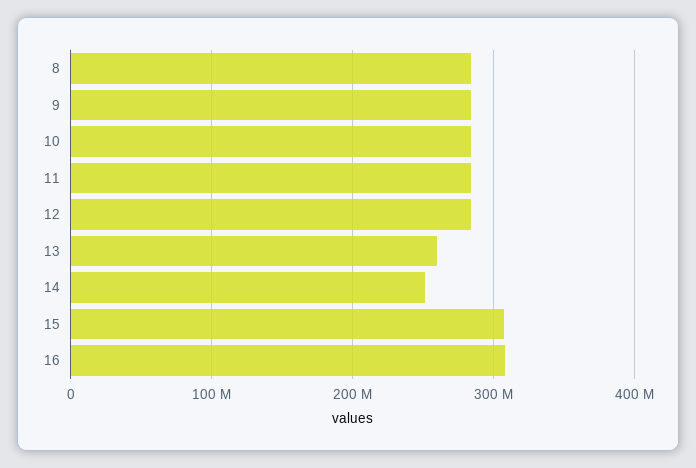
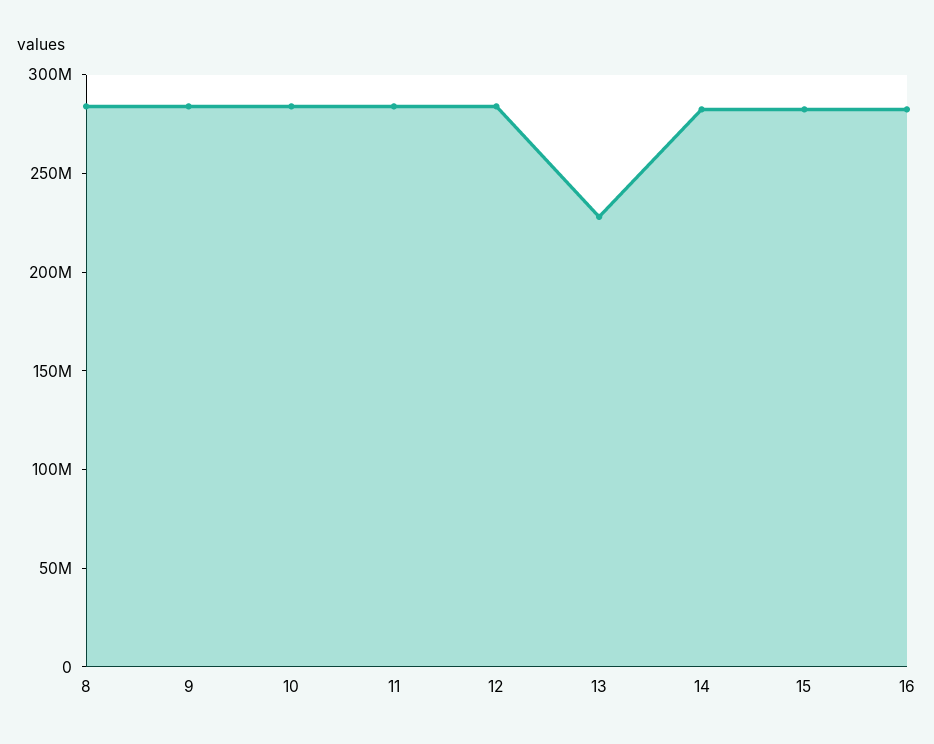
13: 260000000 -> 230000000
14: 250000000 -> 280000000
15: 310000000 -> 280000000
16: 310000000 -> 280000000

